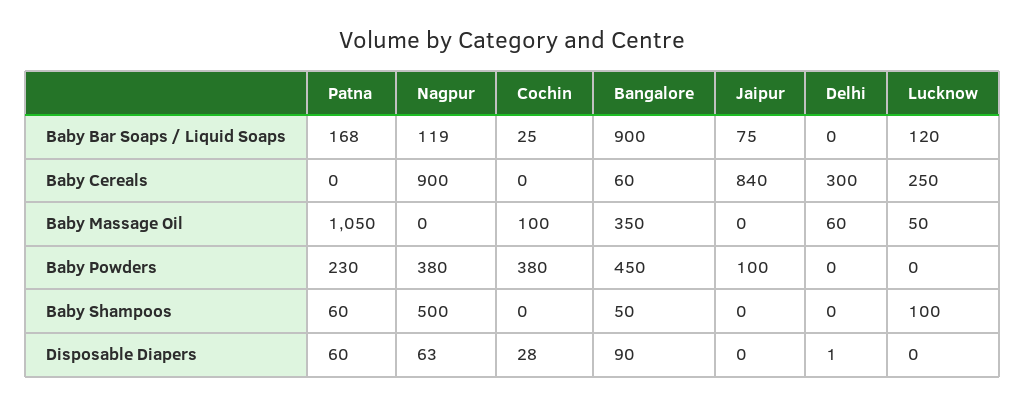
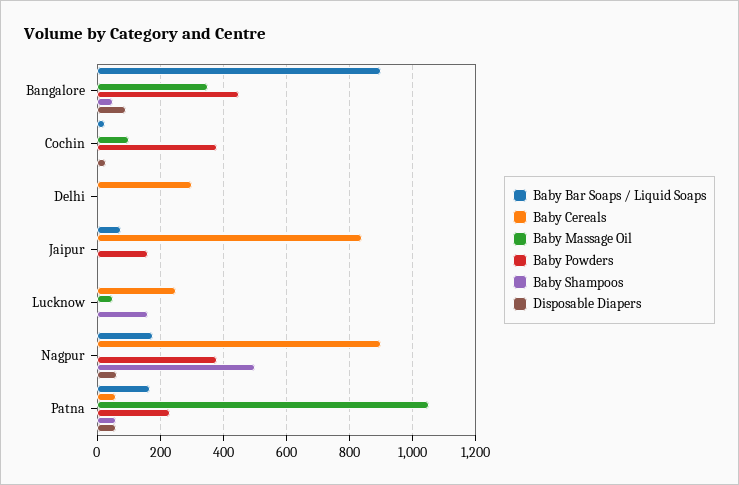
Baby Bar Soaps / Liquid Soaps, Nagpur: 119 -> 180
Baby Bar Soaps / Liquid Soaps, Lucknow: 120 -> 0
Baby Cereals, Patna: 0 -> 60
Baby Cereals, Bangalore: 60 -> 0
Baby Massage Oil, Delhi: 60 -> 0
Baby Powders, Jaipur: 100 -> 160
Baby Shampoos, Lucknow: 100 -> 160

